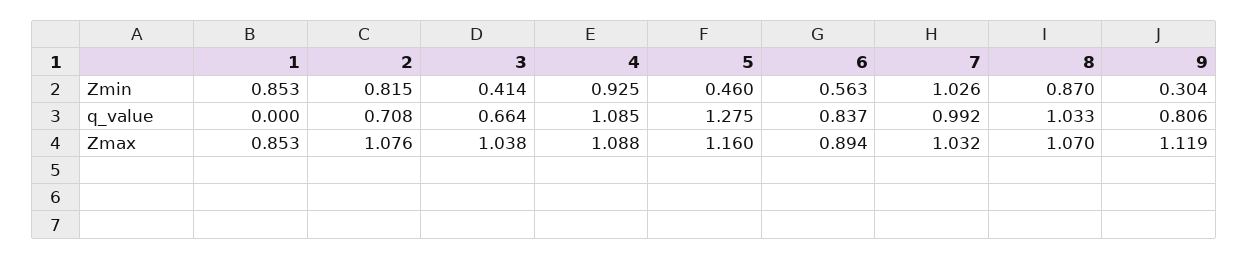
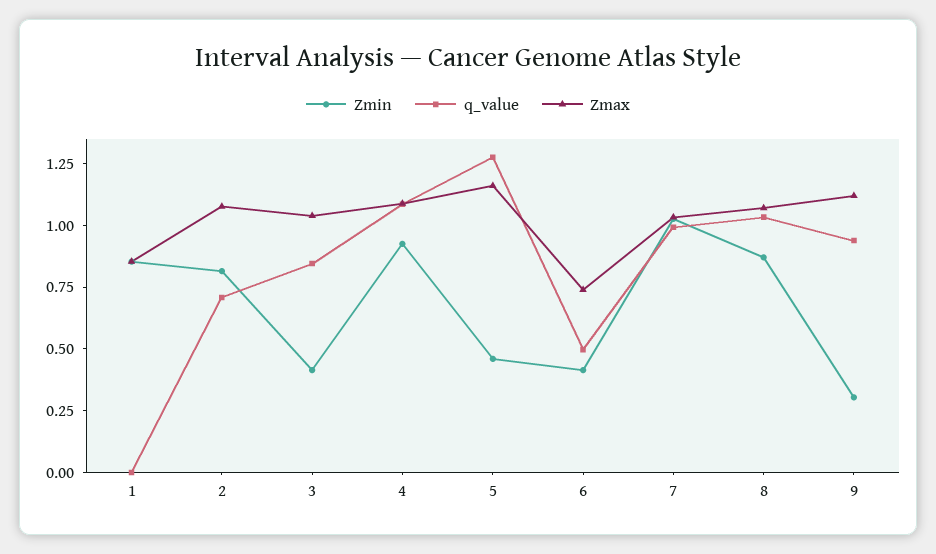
Zmin, 6: 0.563 -> 0.4
q_value, 3: 0.664 -> 0.85
q_value, 6: 0.837 -> 0.5
q_value, 9: 0.806 -> 0.95
Zmax, 6: 0.894 -> 0.75

